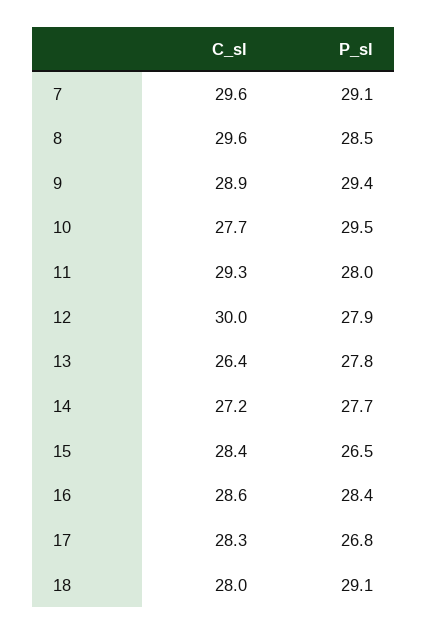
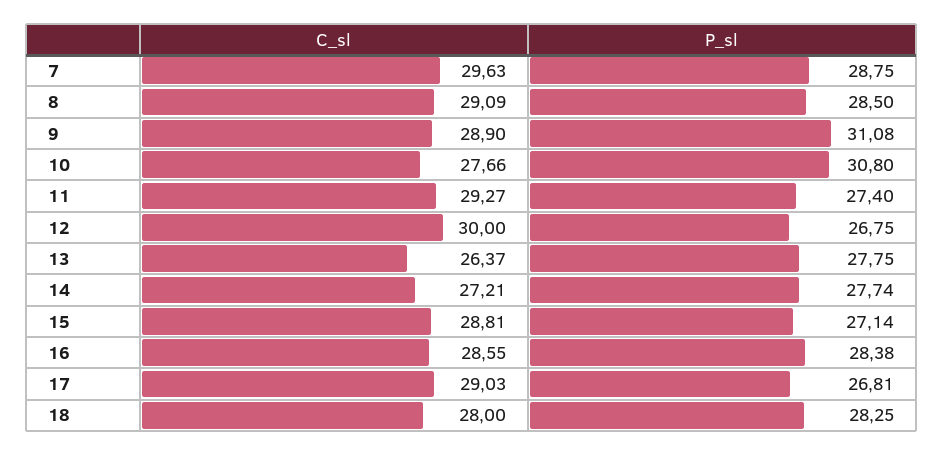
P_sl, 7: 29.1 -> 28.75
C_sl, 8: 29.6 -> 29.09
P_sl, 9: 29.4 -> 31.08
P_sl, 10: 29.5 -> 30.8
P_sl, 11: 28 -> 27.4
P_sl, 12: 27.9 -> 26.75
C_sl, 15: 28.4 -> 28.81
P_sl, 15: 26.5 -> 27.14
C_sl, 17: 28.3 -> 29.03
P_sl, 18: 29.1 -> 28.25

